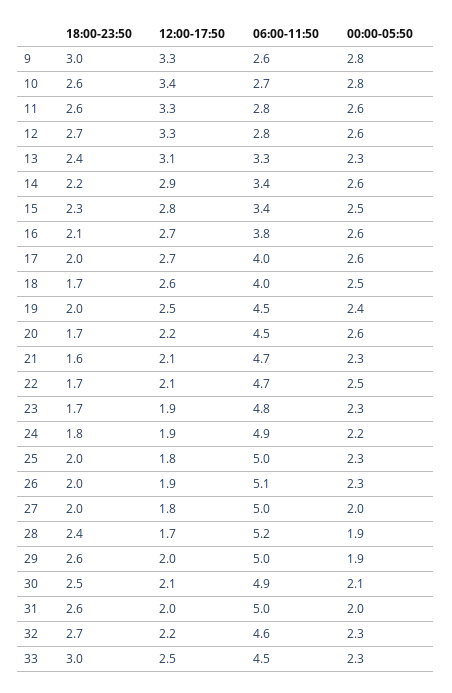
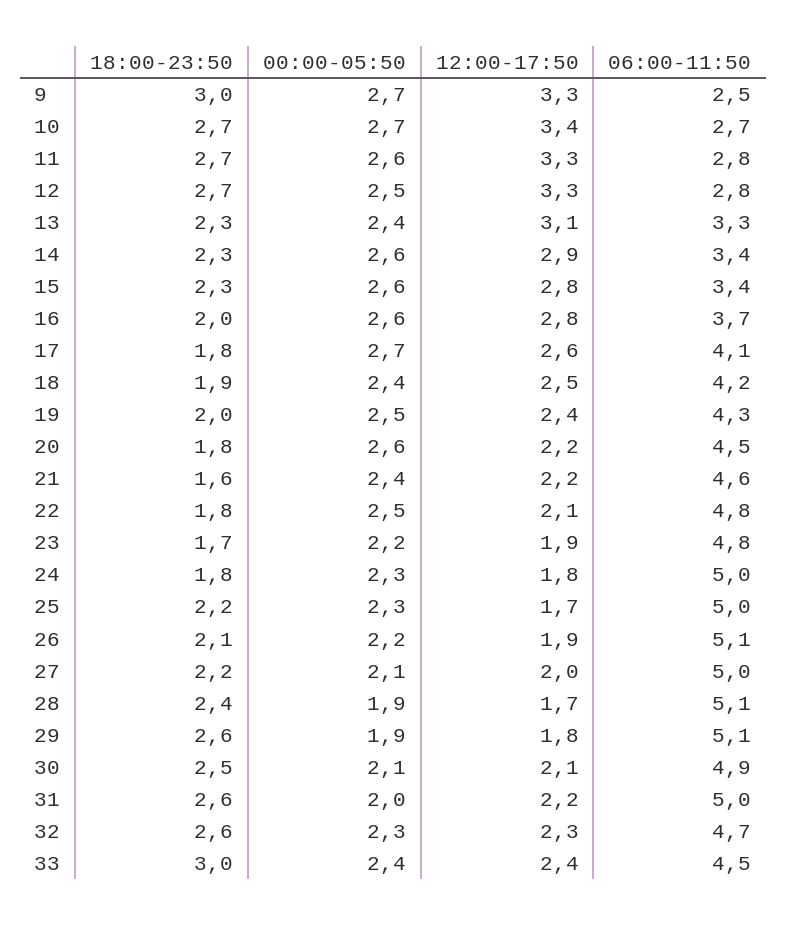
06:00-11:50, 9: 2.6 -> 2.5
00:00-05:50, 9: 2.8 -> 2.7
18:00-23:50, 10: 2.6 -> 2.7
00:00-05:50, 10: 2.8 -> 2.7
18:00-23:50, 11: 2.6 -> 2.7
00:00-05:50, 12: 2.6 -> 2.5
18:00-23:50, 13: 2.4 -> 2.3
00:00-05:50, 13: 2.3 -> 2.4
18:00-23:50, 14: 2.2 -> 2.3
00:00-05:50, 15: 2.5 -> 2.6
18:00-23:50, 16: 2.1 -> 2
12:00-17:50, 16: 2.7 -> 2.8
06:00-11:50, 16: 3.8 -> 3.7
18:00-23:50, 17: 2 -> 1.8
12:00-17:50, 17: 2.7 -> 2.6
06:00-11:50, 17: 4 -> 4.1
00:00-05:50, 17: 2.6 -> 2.7
18:00-23:50, 18: 1.7 -> 1.9
12:00-17:50, 18: 2.6 -> 2.5
06:00-11:50, 18: 4 -> 4.2
00:00-05:50, 18: 2.5 -> 2.4
12:00-17:50, 19: 2.5 -> 2.4
06:00-11:50, 19: 4.5 -> 4.3
00:00-05:50, 19: 2.4 -> 2.5
18:00-23:50, 20: 1.7 -> 1.8
12:00-17:50, 21: 2.1 -> 2.2
06:00-11:50, 21: 4.7 -> 4.6
00:00-05:50, 21: 2.3 -> 2.4
18:00-23:50, 22: 1.7 -> 1.8
06:00-11:50, 22: 4.7 -> 4.8
00:00-05:50, 23: 2.3 -> 2.2
12:00-17:50, 24: 1.9 -> 1.8
06:00-11:50, 24: 4.9 -> 5
00:00-05:50, 24: 2.2 -> 2.3
18:00-23:50, 25: 2 -> 2.2
12:00-17:50, 25: 1.8 -> 1.7
18:00-23:50, 26: 2 -> 2.1
00:00-05:50, 26: 2.3 -> 2.2
18:00-23:50, 27: 2 -> 2.2
12:00-17:50, 27: 1.8 -> 2
00:00-05:50, 27: 2 -> 2.1
06:00-11:50, 28: 5.2 -> 5.1
12:00-17:50, 29: 2 -> 1.8
06:00-11:50, 29: 5 -> 5.1
12:00-17:50, 31: 2 -> 2.2
18:00-23:50, 32: 2.7 -> 2.6
12:00-17:50, 32: 2.2 -> 2.3
06:00-11:50, 32: 4.6 -> 4.7
12:00-17:50, 33: 2.5 -> 2.4
00:00-05:50, 33: 2.3 -> 2.4

